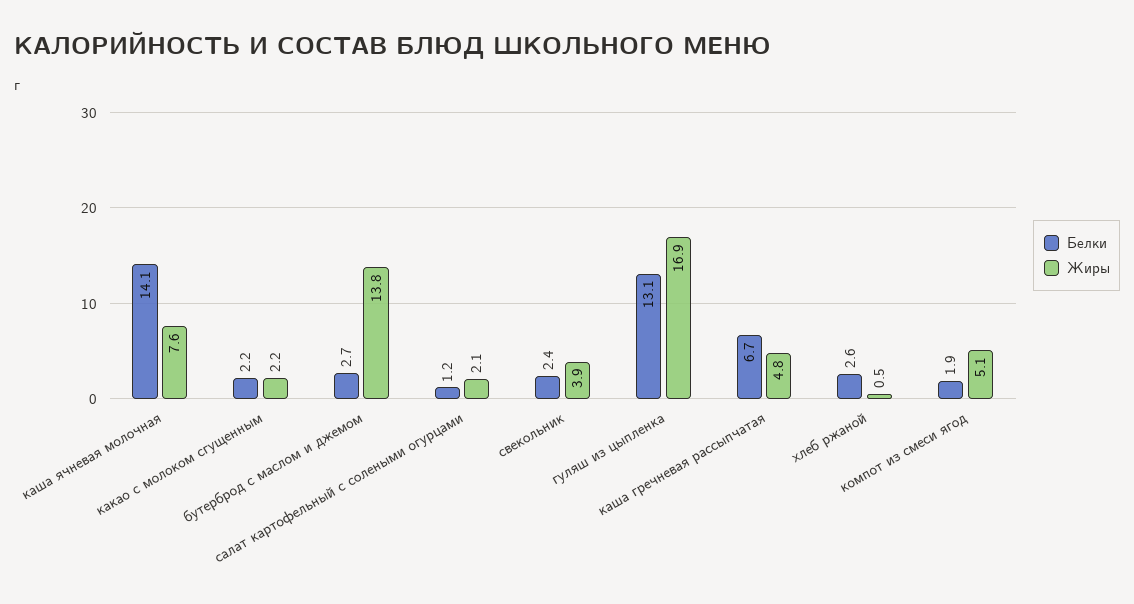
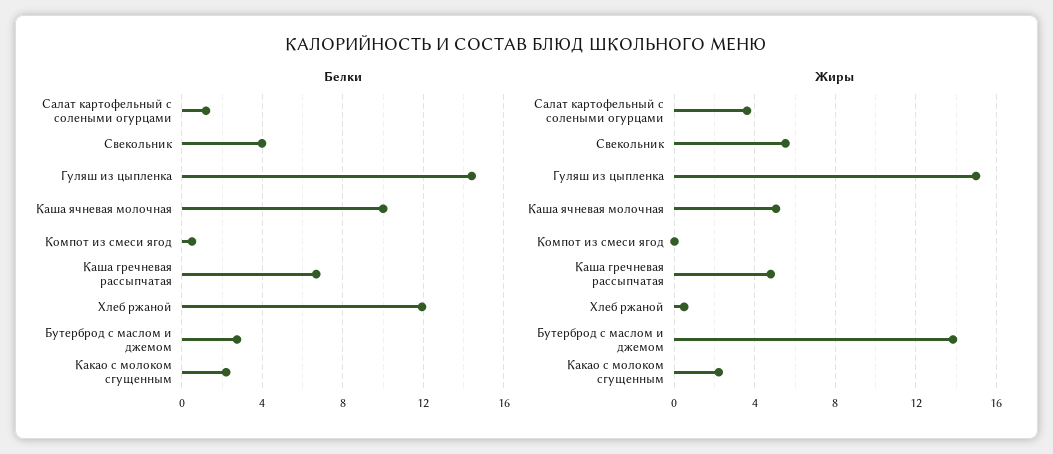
Белки, каша ячневая молочная: 14.1 -> 10
Жиры, каша ячневая молочная: 7.6 -> 5
Жиры, салат картофельный с солеными огурцами: 2.1 -> 3.5
Белки, свекольник: 2.4 -> 4
Жиры, свекольник: 3.9 -> 5.5
Белки, гуляш из цыпленка: 13.1 -> 14.5
Жиры, гуляш из цыпленка: 16.9 -> 15
Белки, хлеб ржаной: 2.6 -> 12
Белки, компот из смеси ягод: 1.9 -> 0.5
Жиры, компот из смеси ягод: 5.1 -> 0

